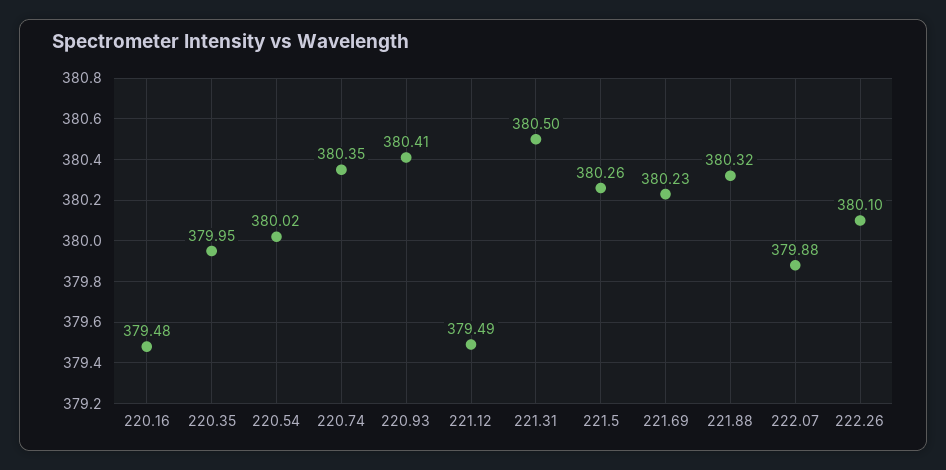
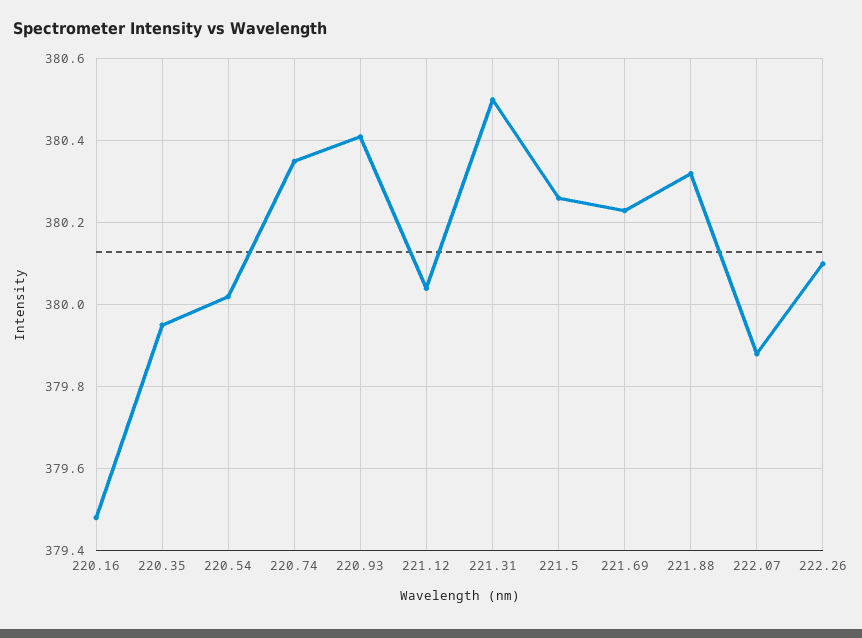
221.12: 379.49 -> 380.05

